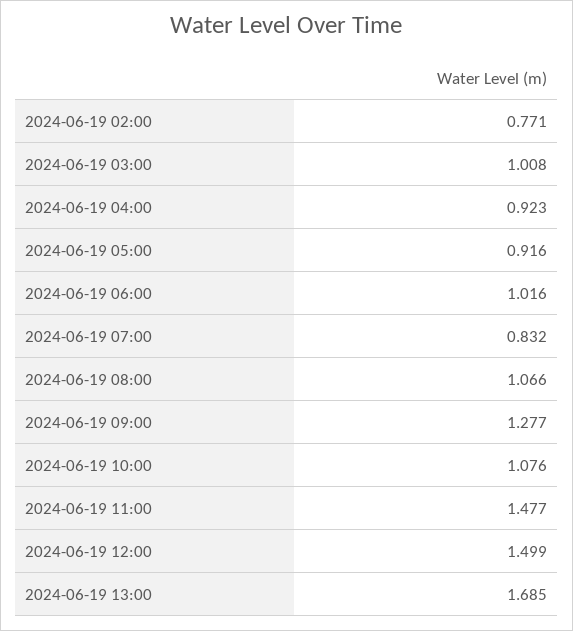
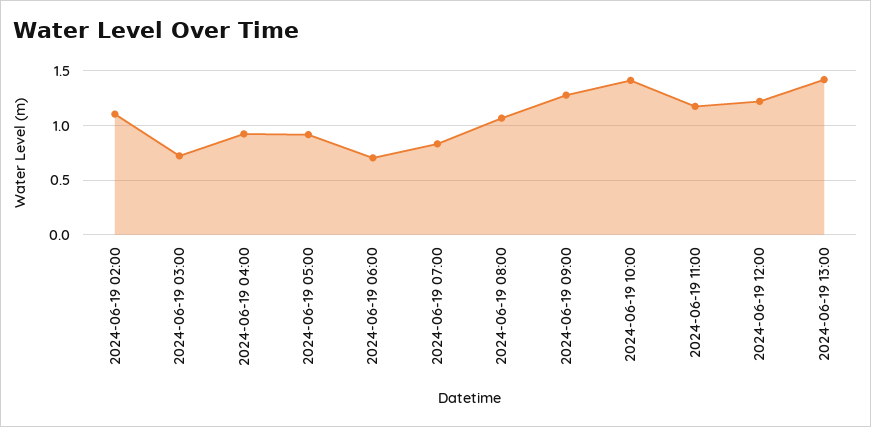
2024-06-19 02:00: 0.771 -> 1.1
2024-06-19 03:00: 1.008 -> 0.7
2024-06-19 06:00: 1.016 -> 0.7
2024-06-19 10:00: 1.076 -> 1.4
2024-06-19 11:00: 1.477 -> 1.2
2024-06-19 12:00: 1.499 -> 1.2
2024-06-19 13:00: 1.685 -> 1.4

